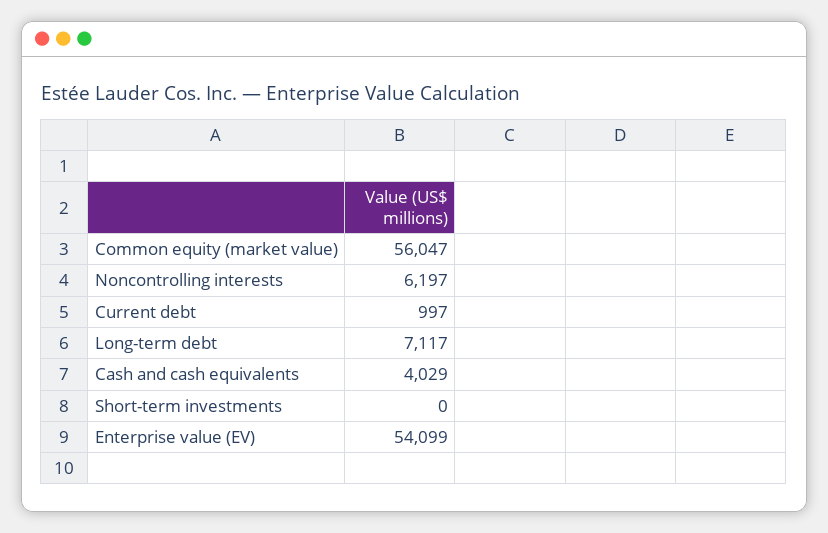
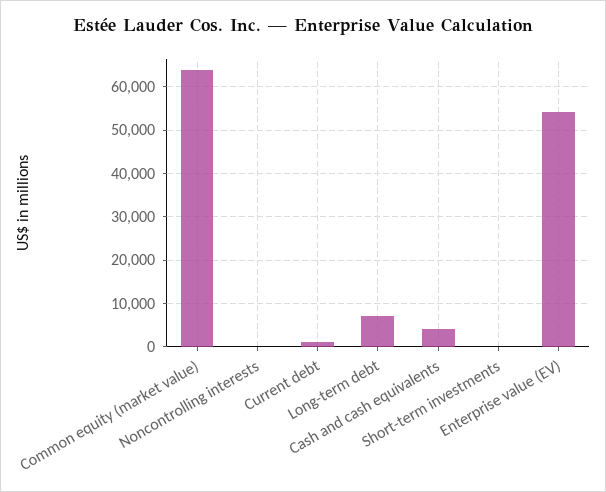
Common equity (market value): 56047 -> 64000
Noncontrolling interests: 6197 -> 0

